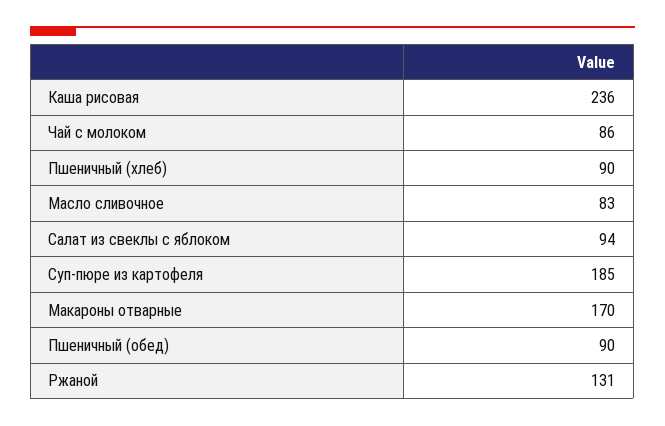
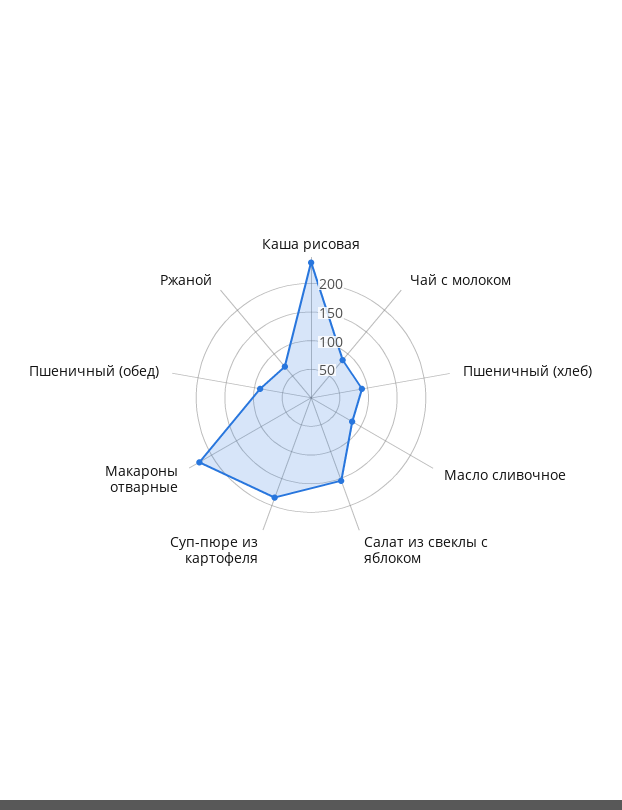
Салат из свеклы с яблоком: 94 -> 150
Макароны отварные: 170 -> 225
Ржаной: 131 -> 75

